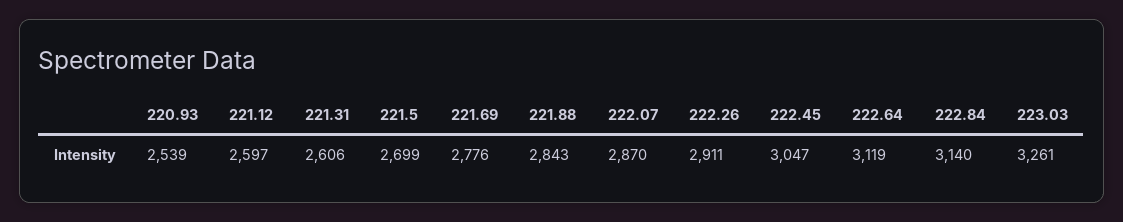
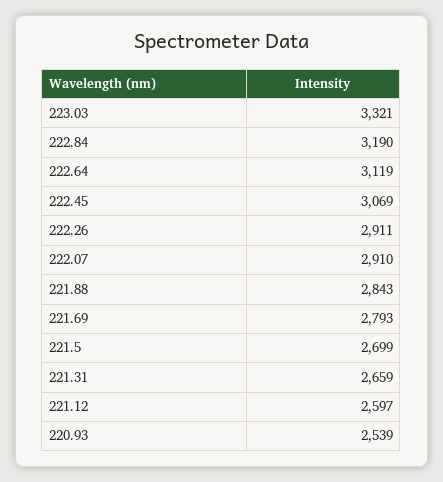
221.31: 2606 -> 2659
221.69: 2776 -> 2793
222.07: 2870 -> 2910
222.45: 3047 -> 3069
222.84: 3140 -> 3190
223.03: 3261 -> 3321

